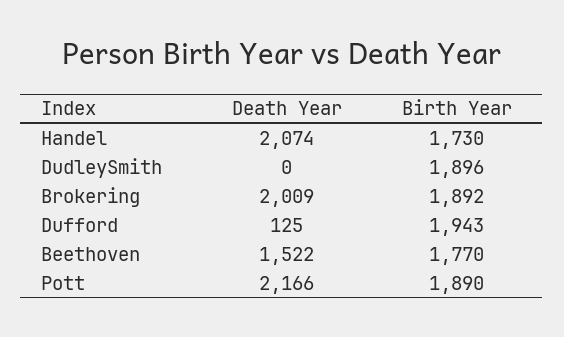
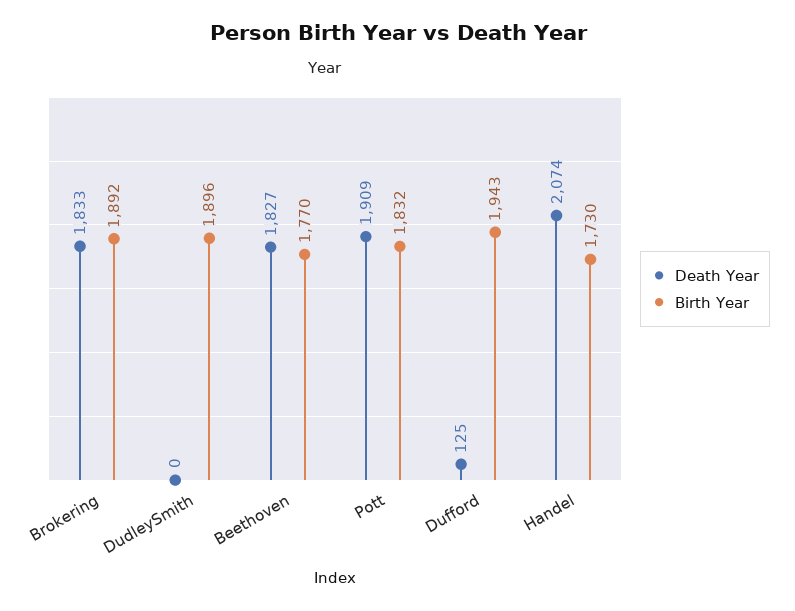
Death Year, Brokering: 2009 -> 1833
Death Year, Beethoven: 1522 -> 1827
Death Year, Pott: 2166 -> 1909
Birth Year, Pott: 1890 -> 1832

